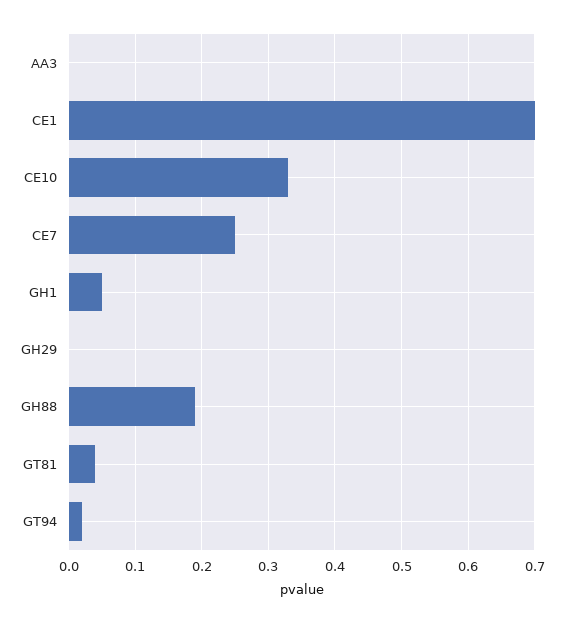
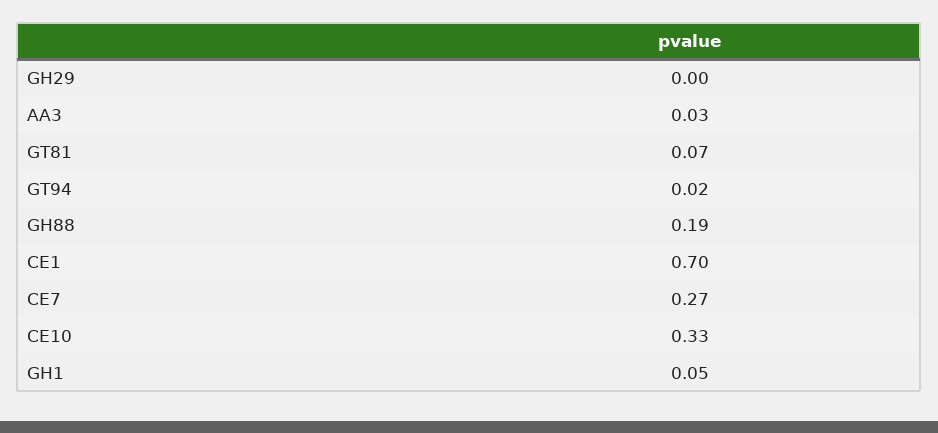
AA3: 0 -> 0.03
CE7: 0.25 -> 0.27
GT81: 0.04 -> 0.07

